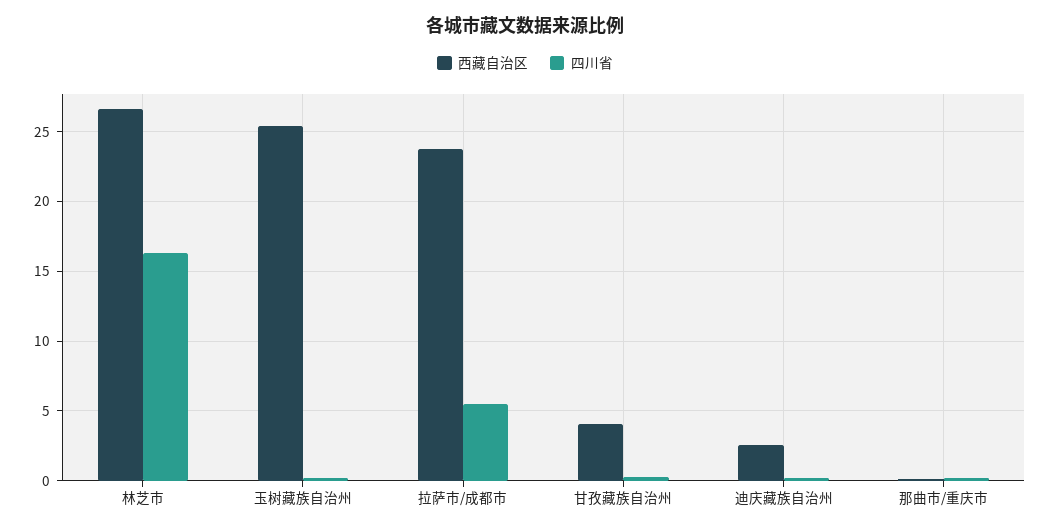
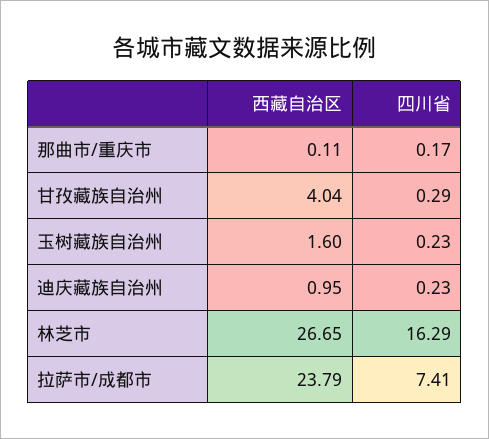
西藏自治区, 玉树藏族自治州: 25.5 -> 1.6
四川省, 拉萨市/成都市: 5.5 -> 7.41
西藏自治区, 迪庆藏族自治州: 2.5 -> 0.95

